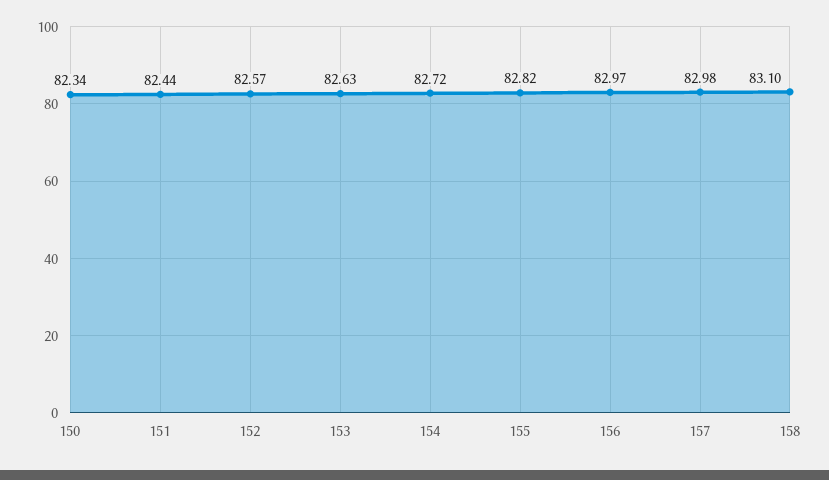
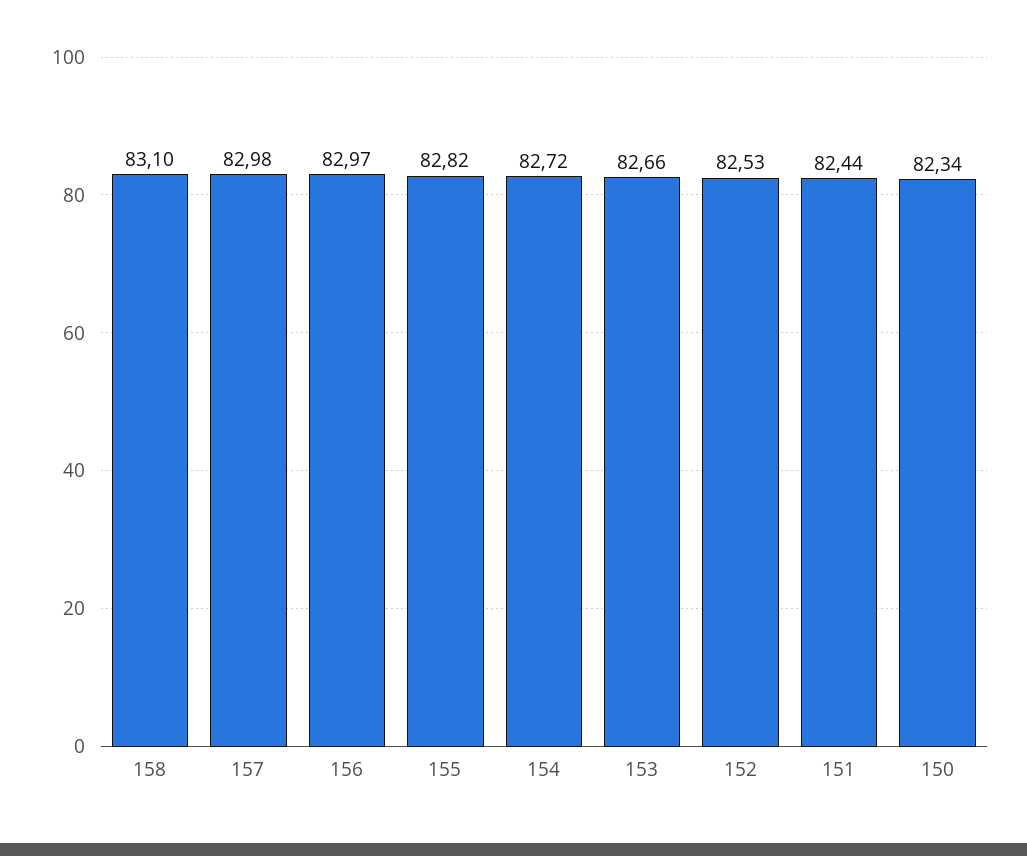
152: 82.57 -> 82.53
153: 82.63 -> 82.66

